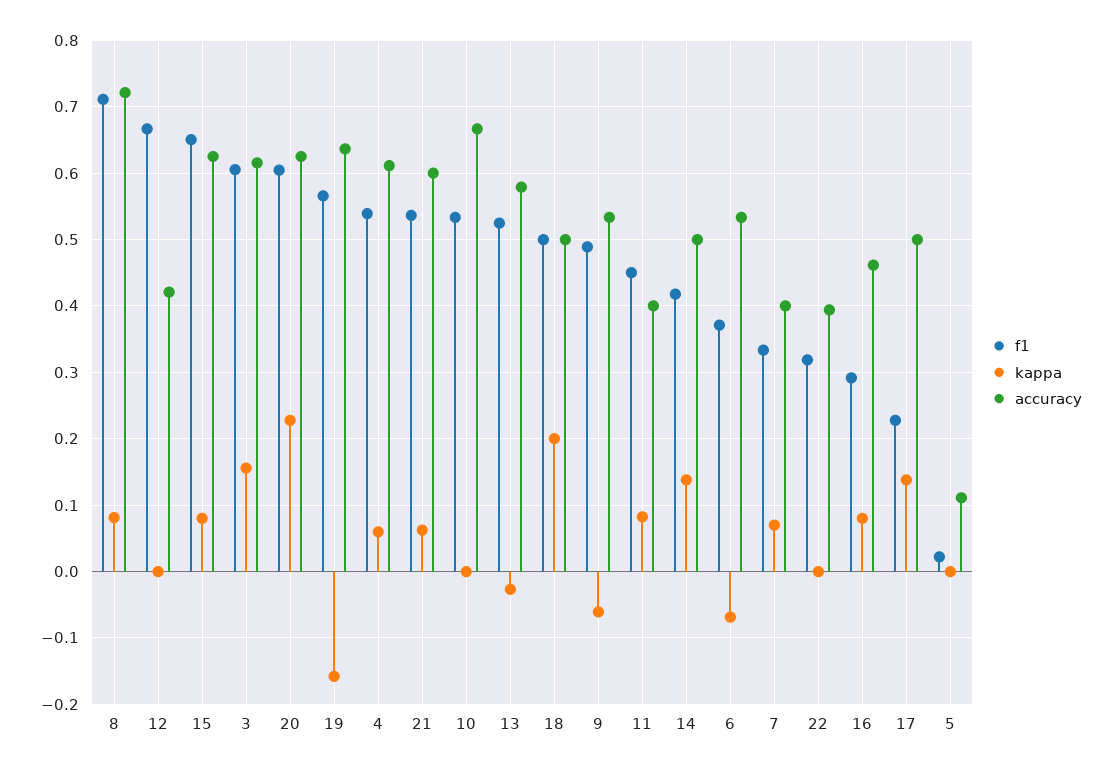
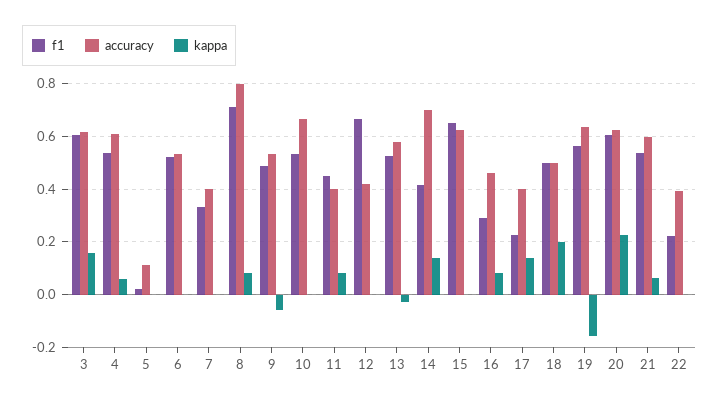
accuracy, 8: 0.72 -> 0.8
kappa, 15: 0.08 -> 0
accuracy, 14: 0.5 -> 0.7
f1, 6: 0.37 -> 0.525
kappa, 6: -0.07 -> 0
kappa, 7: 0.07 -> 0
f1, 22: 0.32 -> 0.225
accuracy, 17: 0.5 -> 0.4

